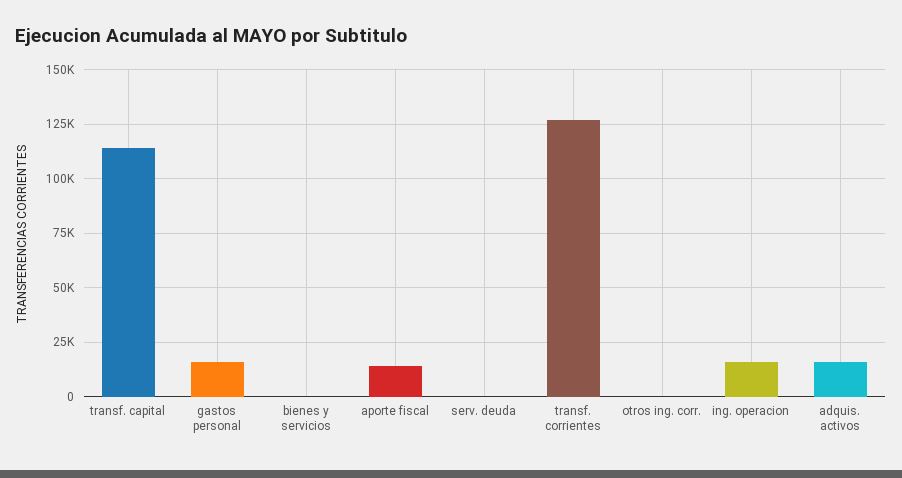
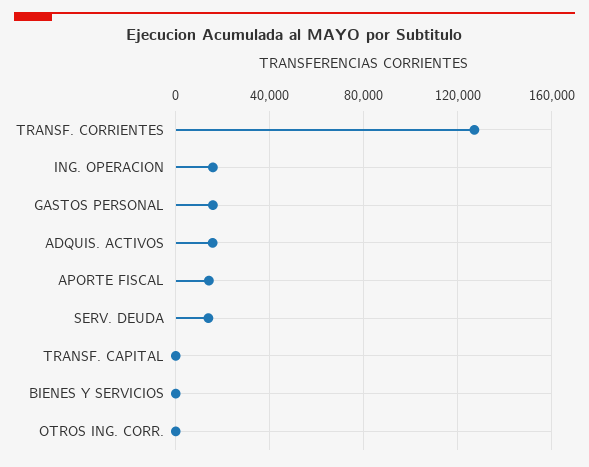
transf. capital: 115000 -> 0
serv. deuda: 0 -> 15000

